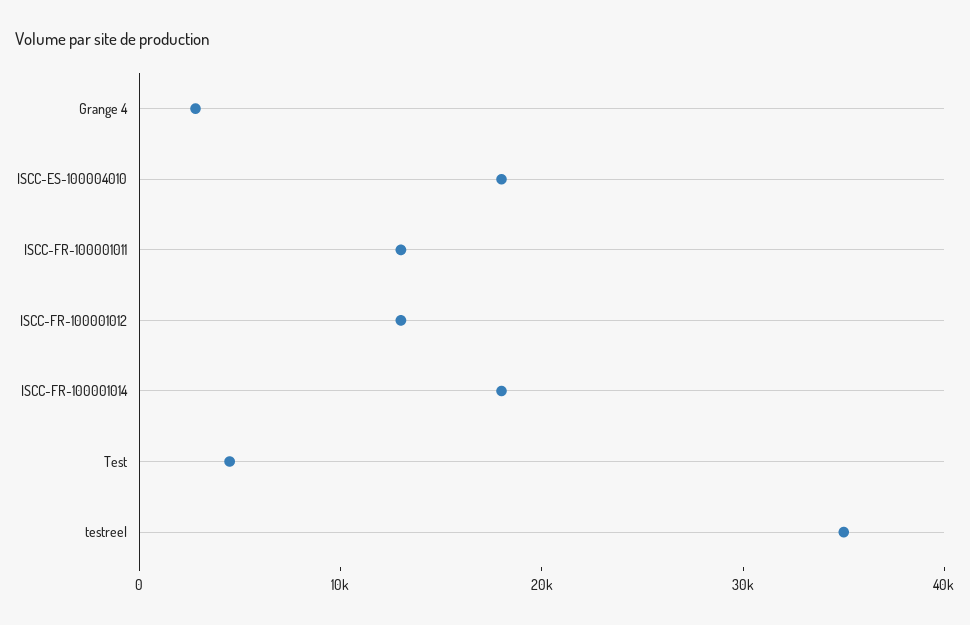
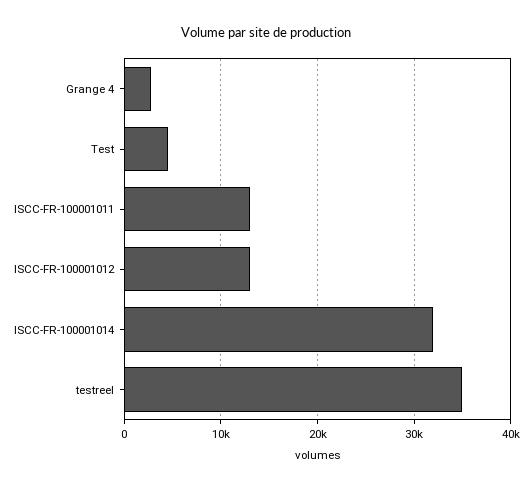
ISCC-ES-100004010: 18000 -> none
ISCC-FR-100001014: 18000 -> 32000

